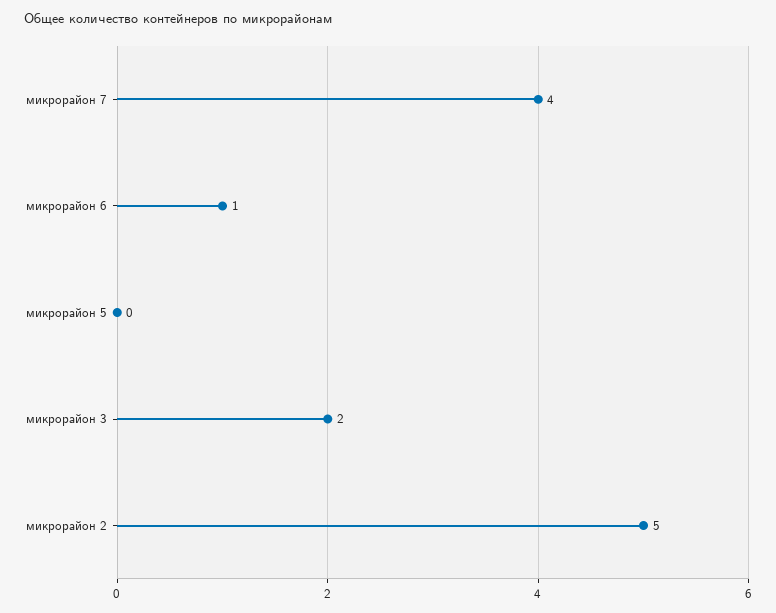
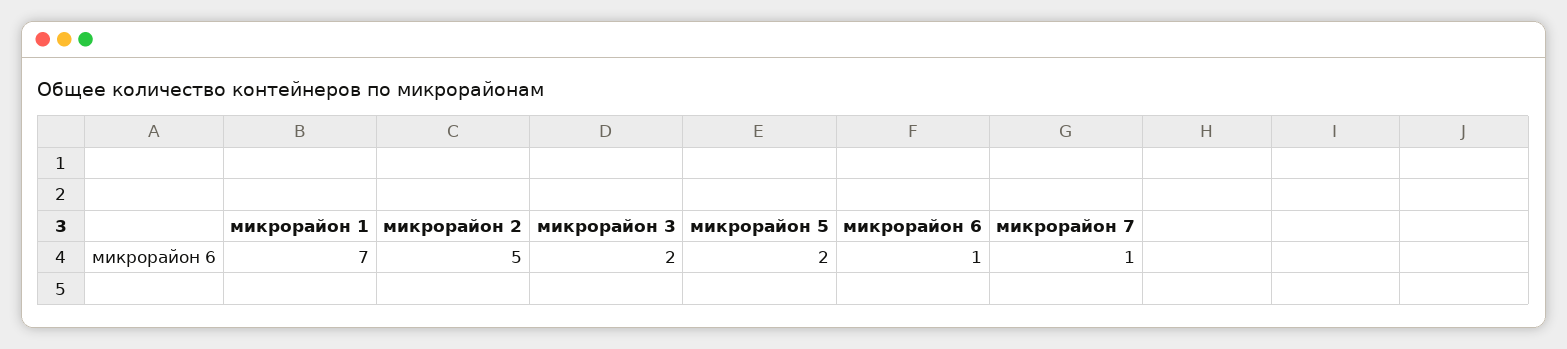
микрорайон 7: 4 -> 1
микрорайон 5: 0 -> 2
микрорайон 1: none -> 7

